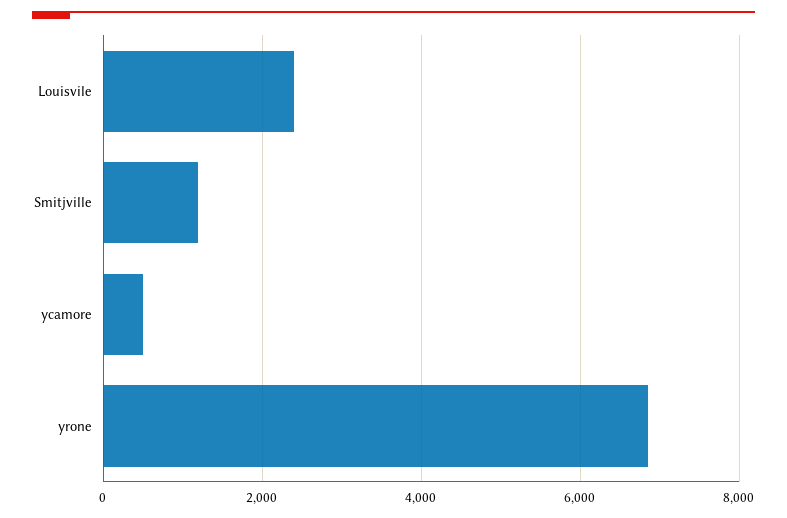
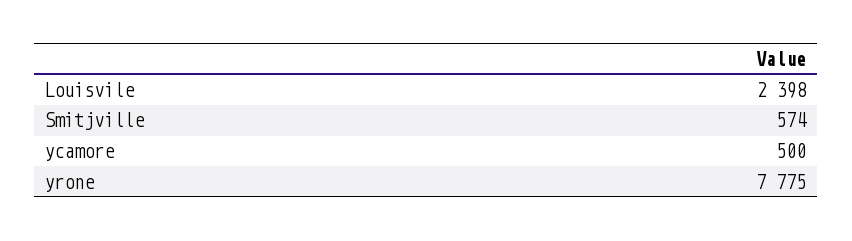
Smitjville: 1200 -> 574
yrone: 6800 -> 7775

